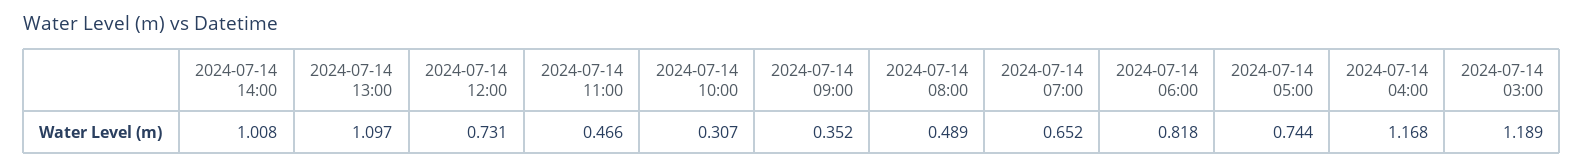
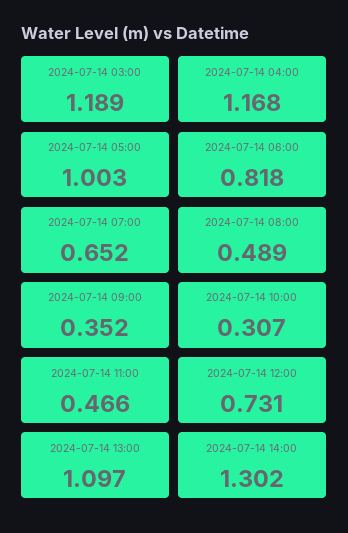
2024-07-14 14:00: 1.008 -> 1.302
2024-07-14 05:00: 0.744 -> 1.003

